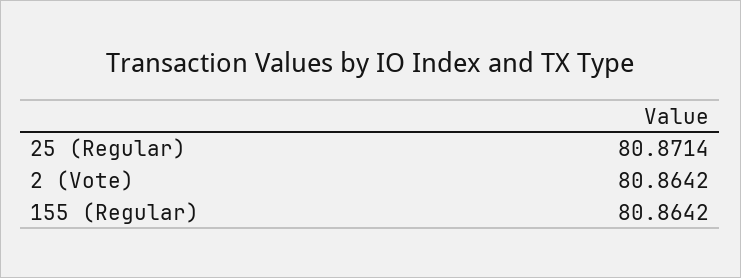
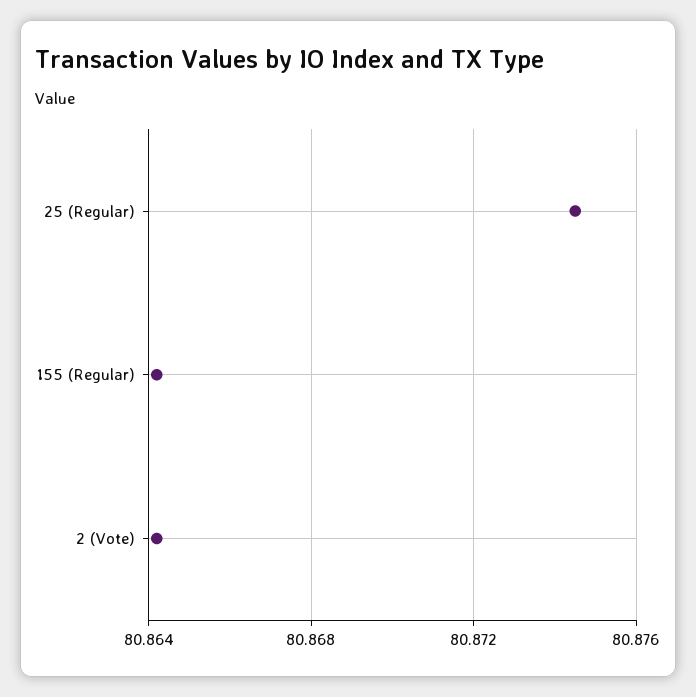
25 (Regular): 80.8714 -> 80.8745

